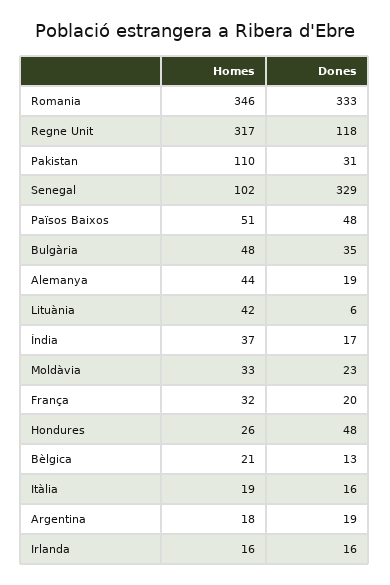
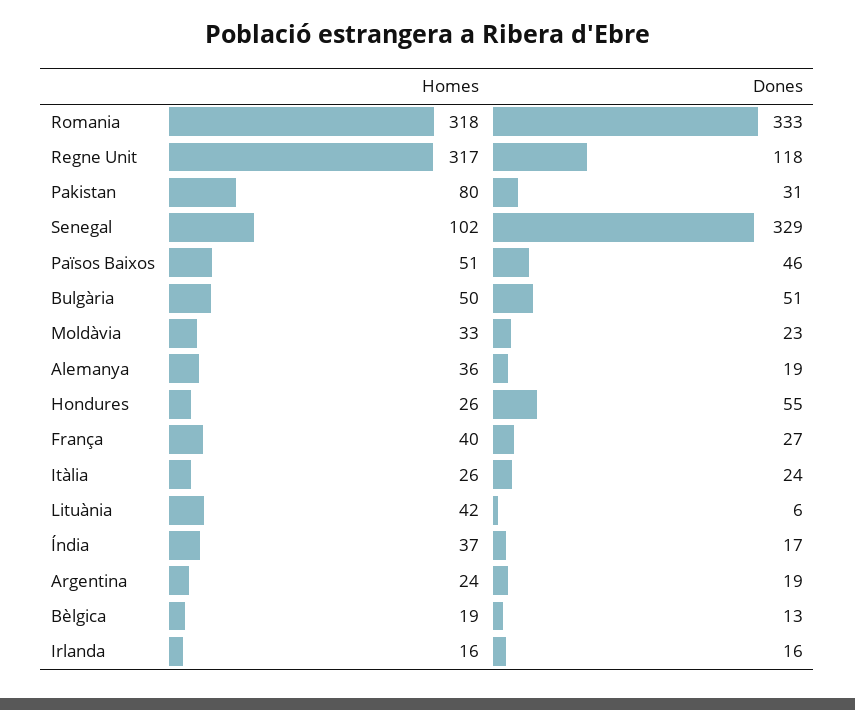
Homes, Romania: 346 -> 318
Homes, Pakistan: 110 -> 80
Dones, Països Baixos: 48 -> 46
Homes, Bulgària: 48 -> 50
Dones, Bulgària: 35 -> 51
Homes, Alemanya: 44 -> 36
Homes, França: 32 -> 40
Dones, França: 20 -> 27
Dones, Hondures: 48 -> 55
Homes, Bèlgica: 21 -> 19
Homes, Itàlia: 19 -> 26
Dones, Itàlia: 16 -> 24
Homes, Argentina: 18 -> 24

